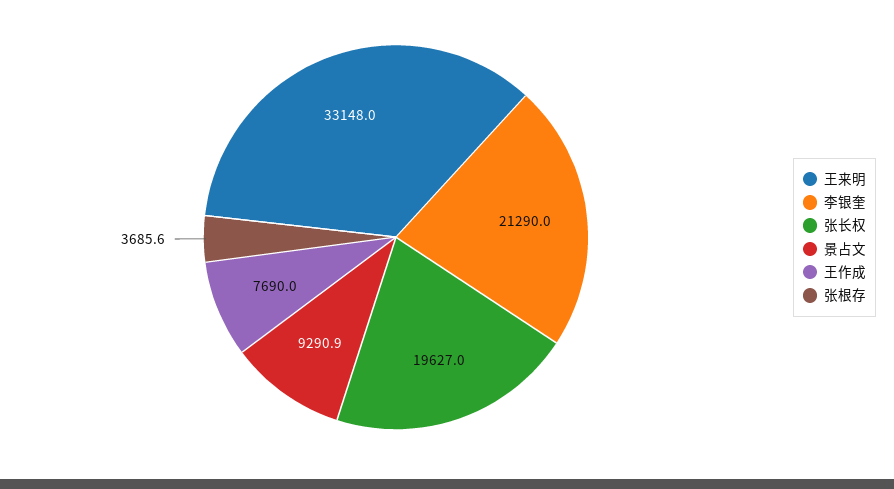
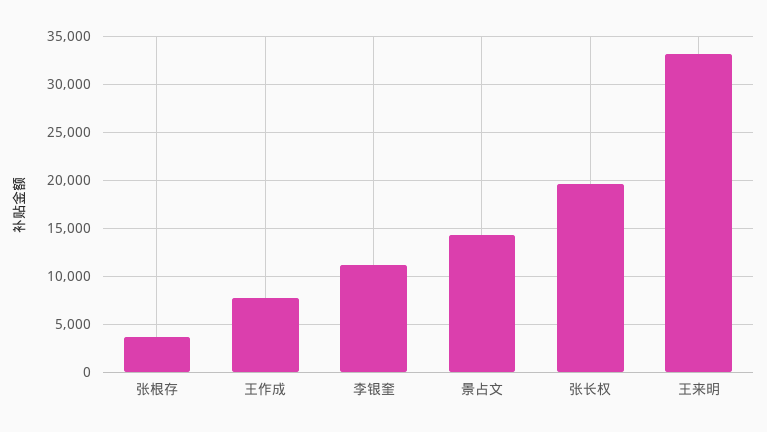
李银奎: 21290 -> 11000
景占文: 9290.9 -> 14000

